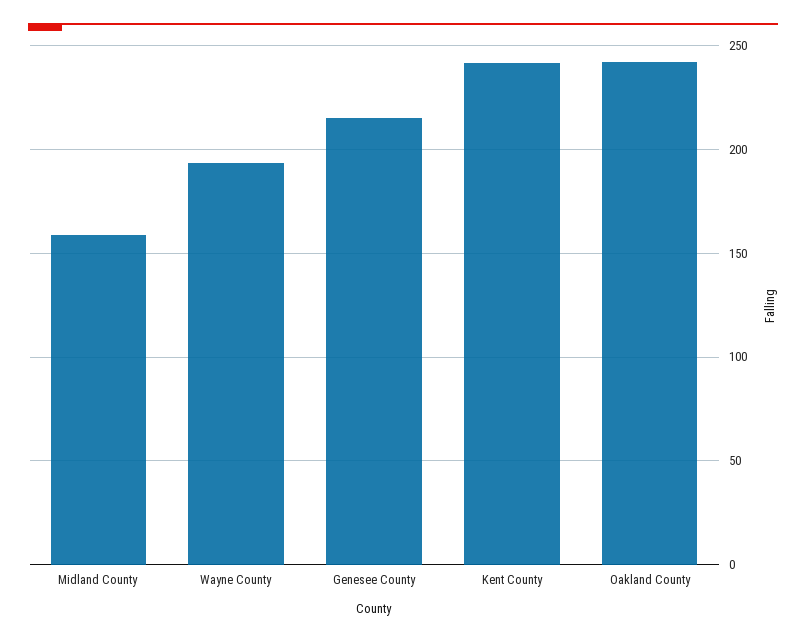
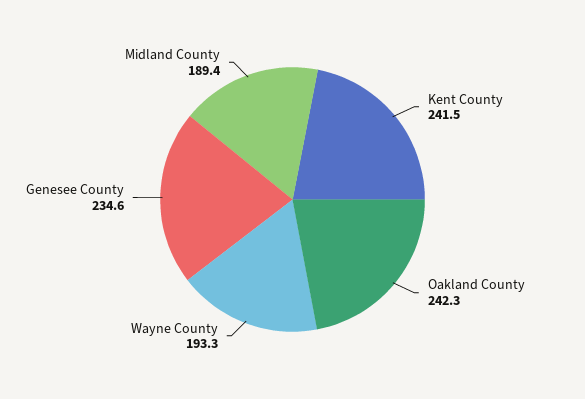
Midland County: 160 -> 189.4
Genesee County: 215 -> 234.6

